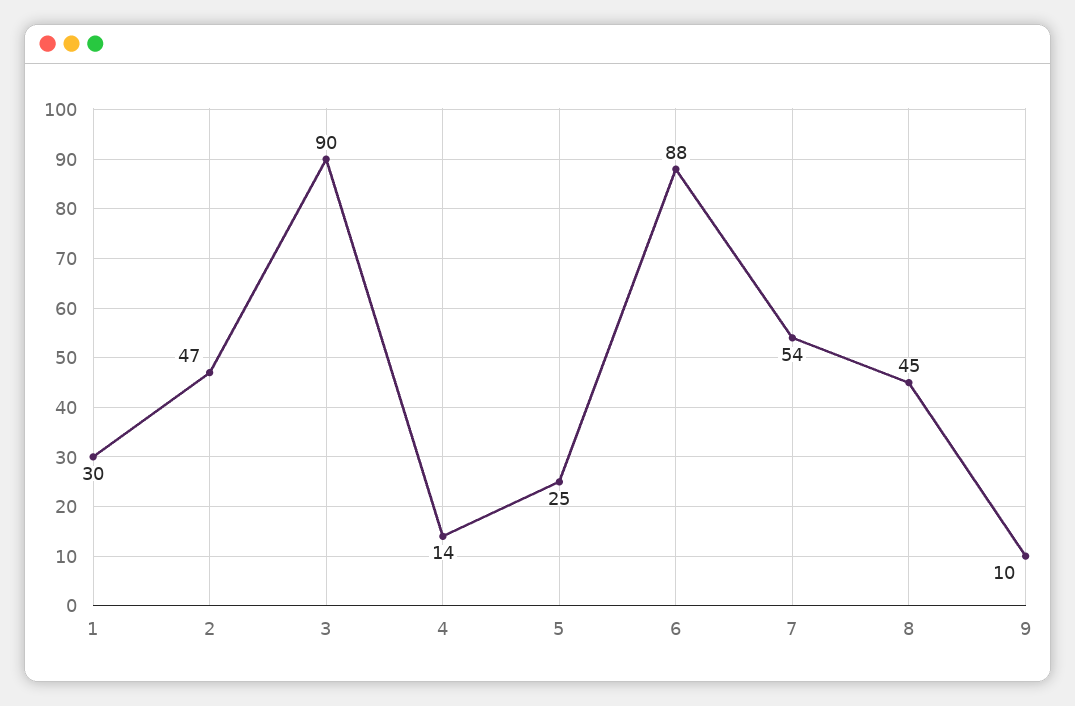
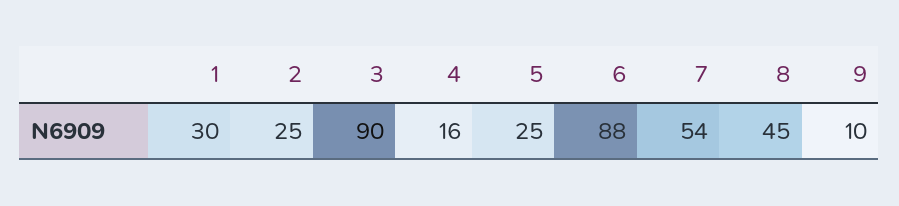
2: 47 -> 25
4: 14 -> 16

